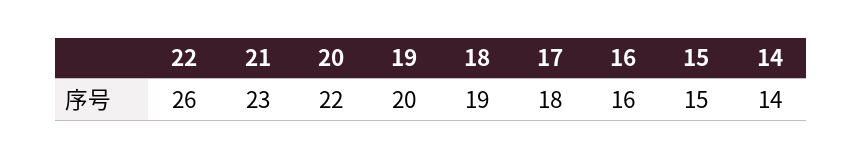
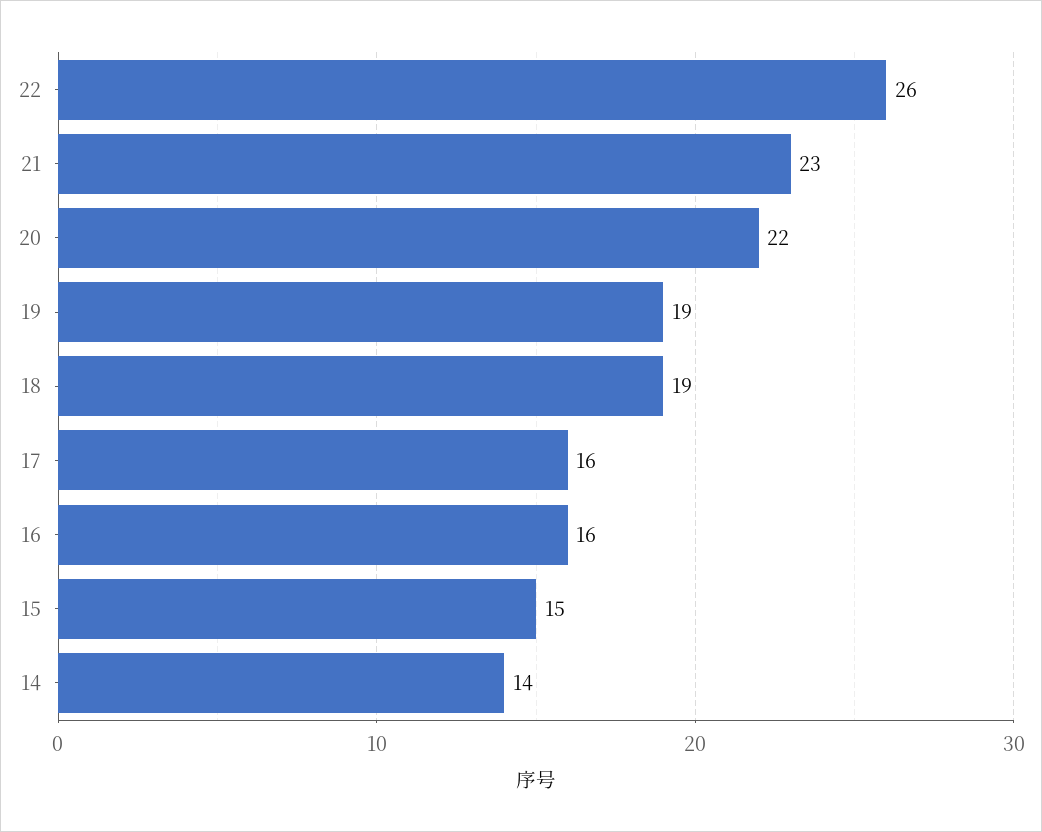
19: 20 -> 19
17: 18 -> 16

